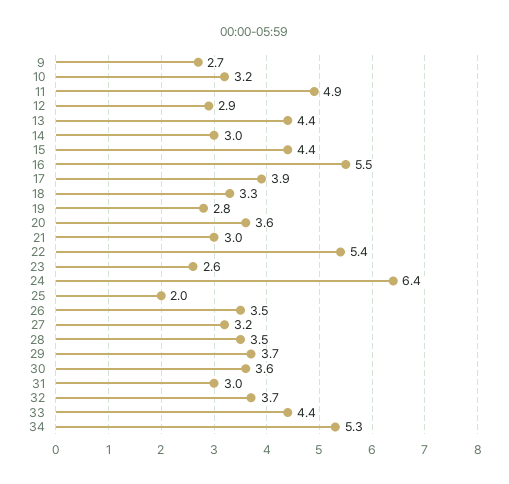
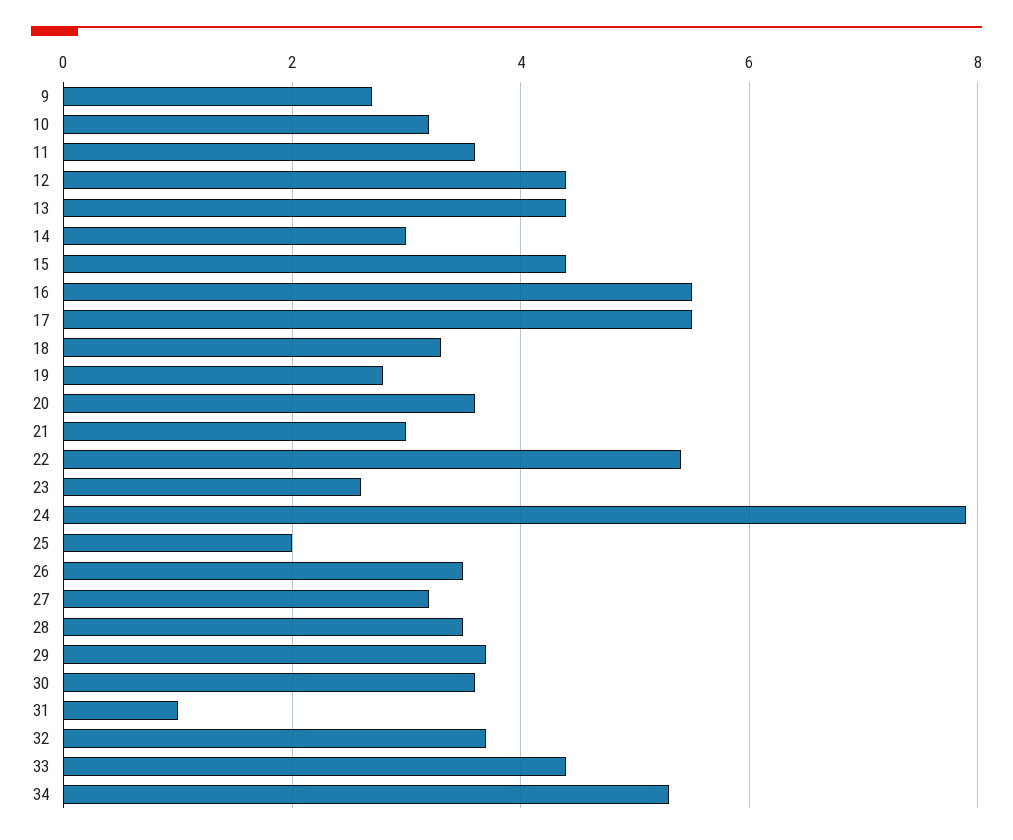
11: 4.9 -> 3.5
12: 2.9 -> 4.5
17: 3.9 -> 5.5
24: 6.4 -> 8
31: 3 -> 1

